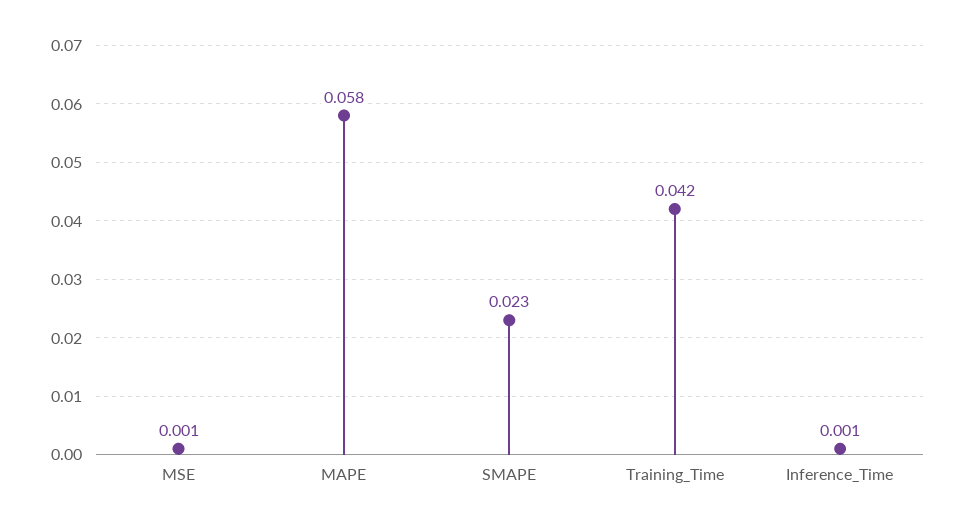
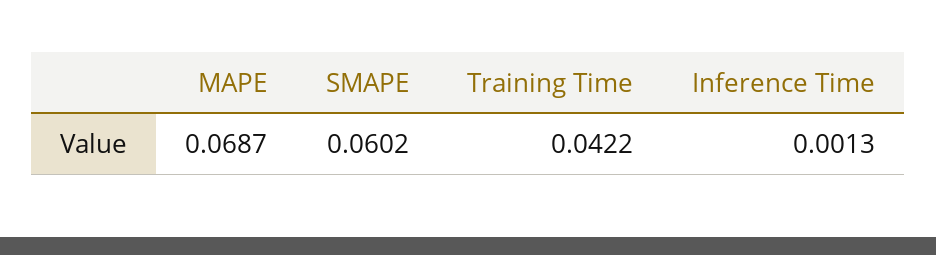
MSE: 0.001 -> none
MAPE: 0.058 -> 0.0687
SMAPE: 0.023 -> 0.0602

